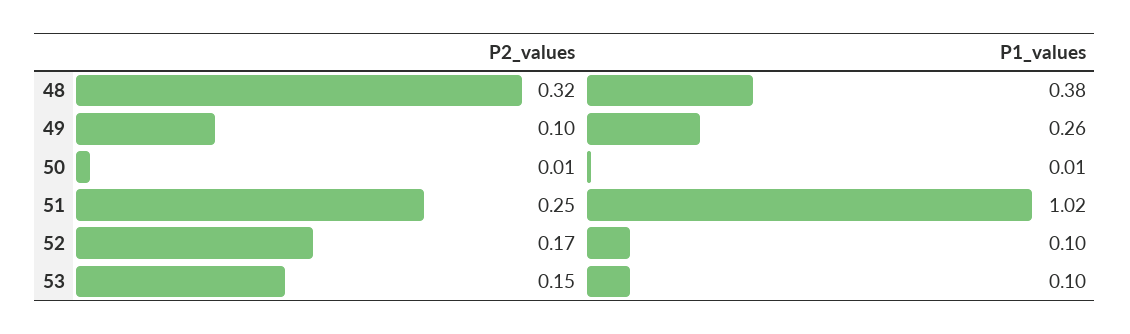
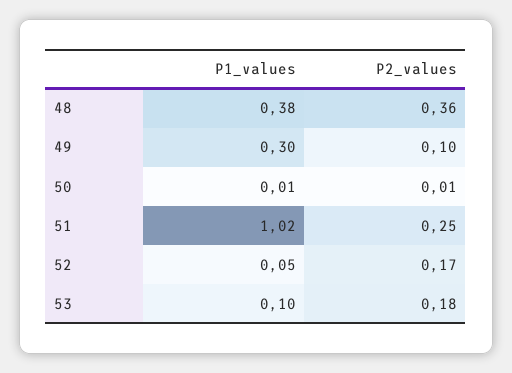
P2_values, 48: 0.32 -> 0.36
P1_values, 49: 0.26 -> 0.3
P1_values, 52: 0.1 -> 0.05
P2_values, 53: 0.15 -> 0.18

